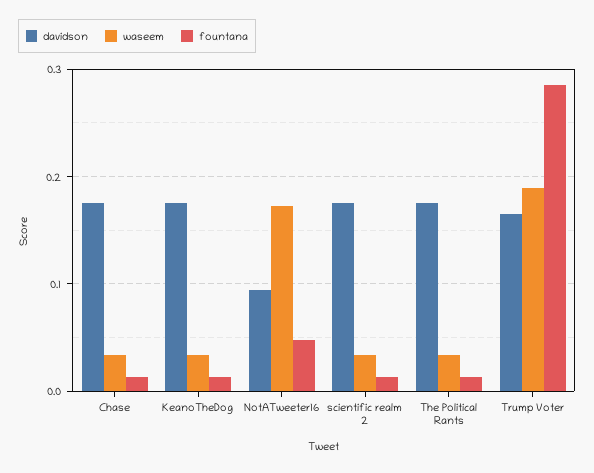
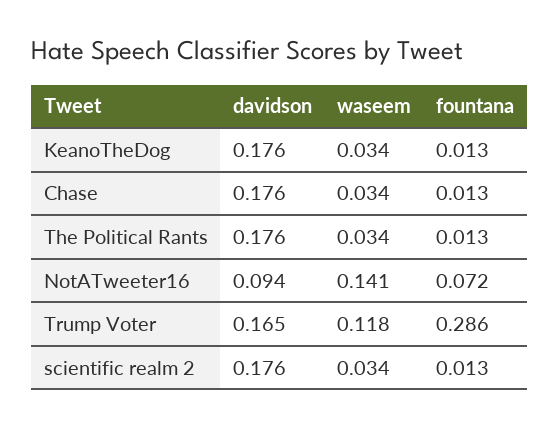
waseem, NotATweeter16: 0.17 -> 0.141
fountana, NotATweeter16: 0.05 -> 0.072
waseem, Trump Voter: 0.19 -> 0.118

